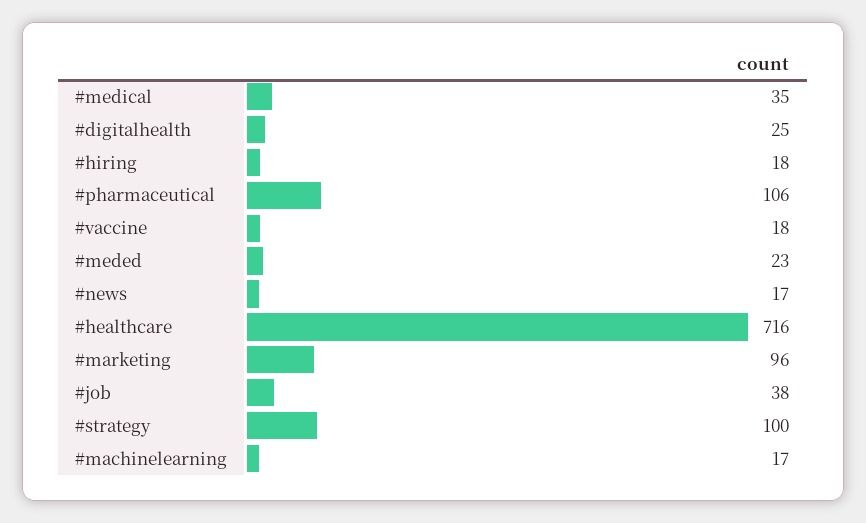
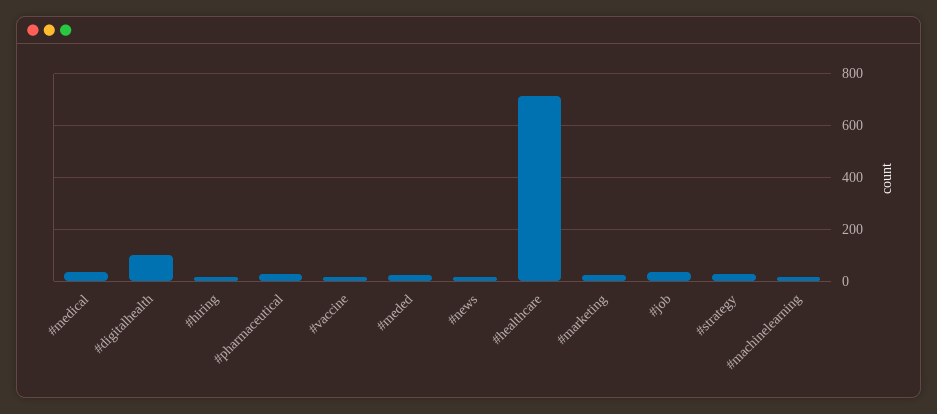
#digitalhealth: 25 -> 100
#pharmaceutical: 106 -> 25
#marketing: 96 -> 25
#strategy: 100 -> 25

